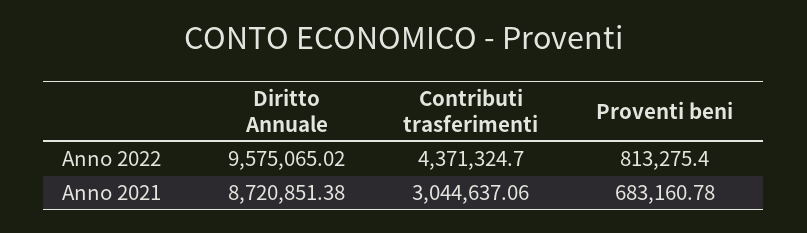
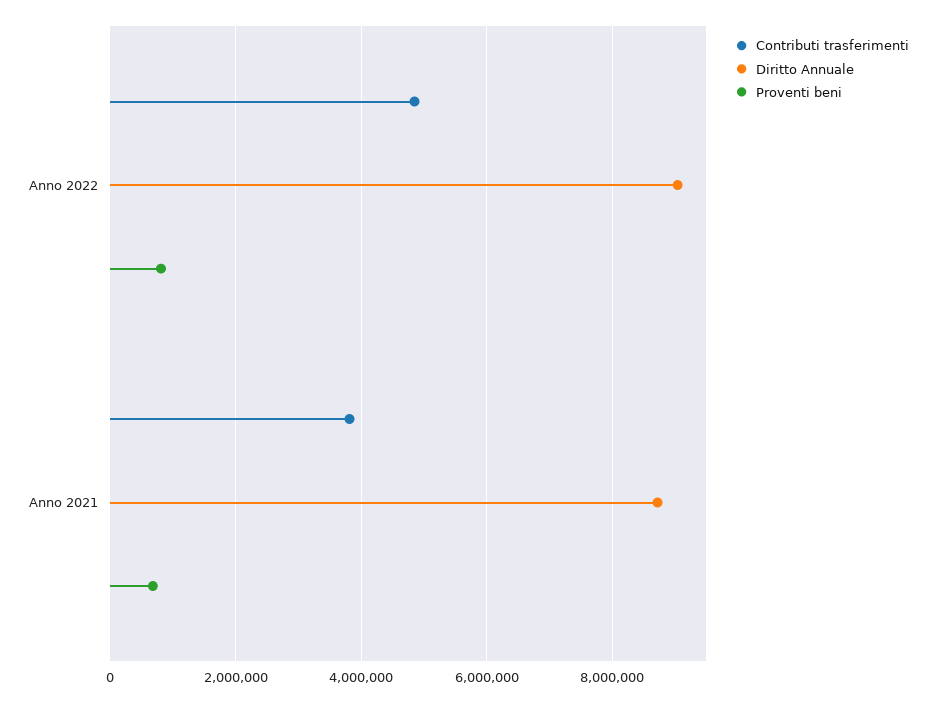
Diritto Annuale, Anno 2022: 9575065.02 -> 9000000
Contributi trasferimenti, Anno 2022: 4371324.7 -> 4800000
Contributi trasferimenti, Anno 2021: 3044637.06 -> 3800000

